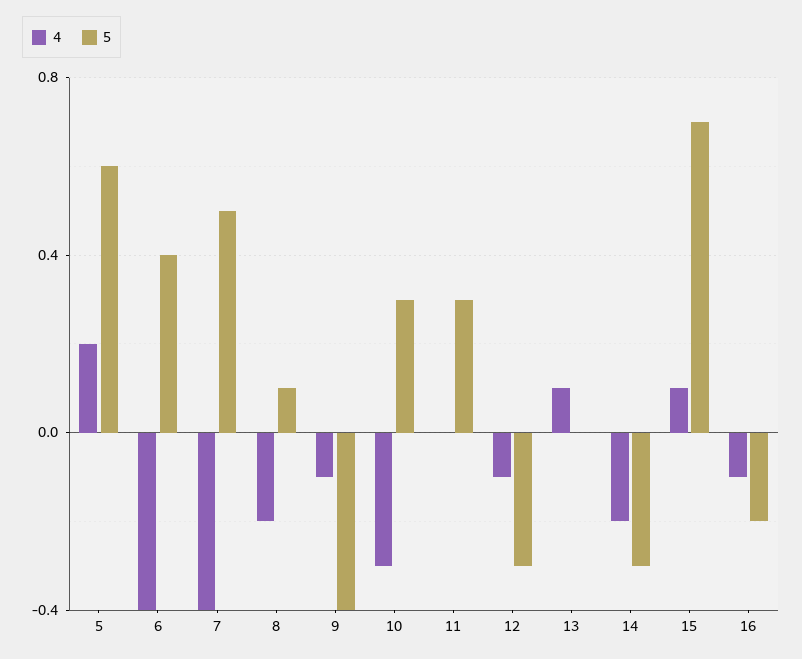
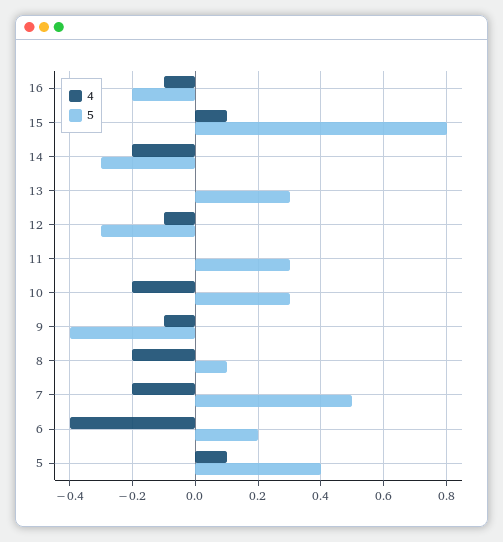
4, 5: 0.2 -> 0.1
5, 5: 0.6 -> 0.4
5, 6: 0.4 -> 0.2
4, 7: -0.4 -> -0.2
4, 10: -0.3 -> -0.2
4, 13: 0.1 -> 0
5, 13: 0 -> 0.3
5, 15: 0.7 -> 0.8

